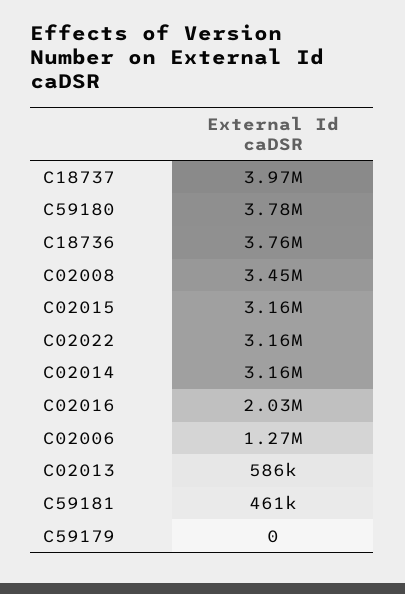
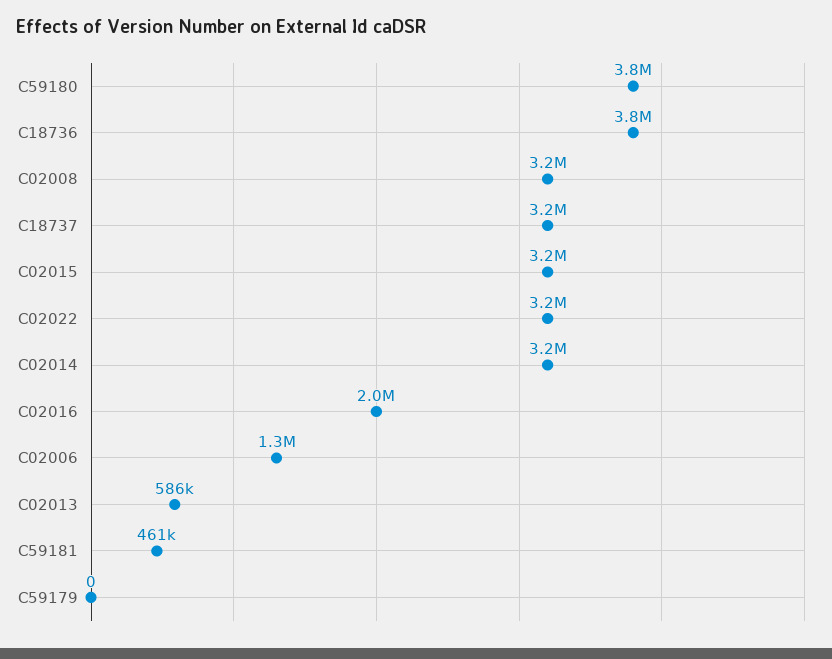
C18737: 3970000 -> 3200000
C02008: 3450000 -> 3200000

